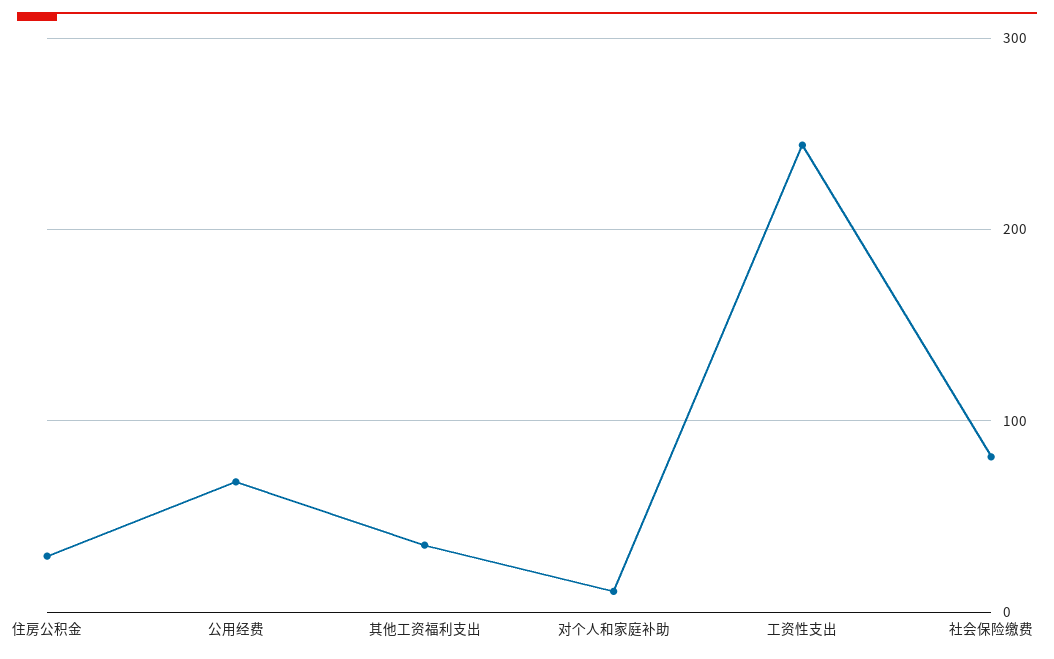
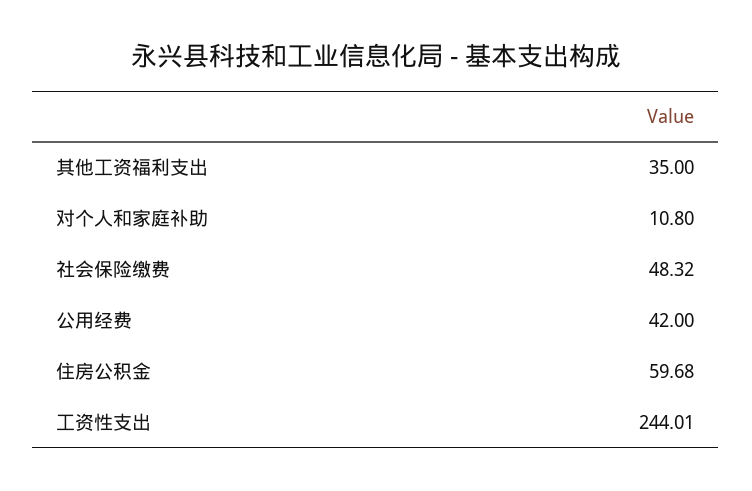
住房公积金: 30 -> 59.68
公用经费: 70 -> 42
社会保险缴费: 80 -> 48.32

